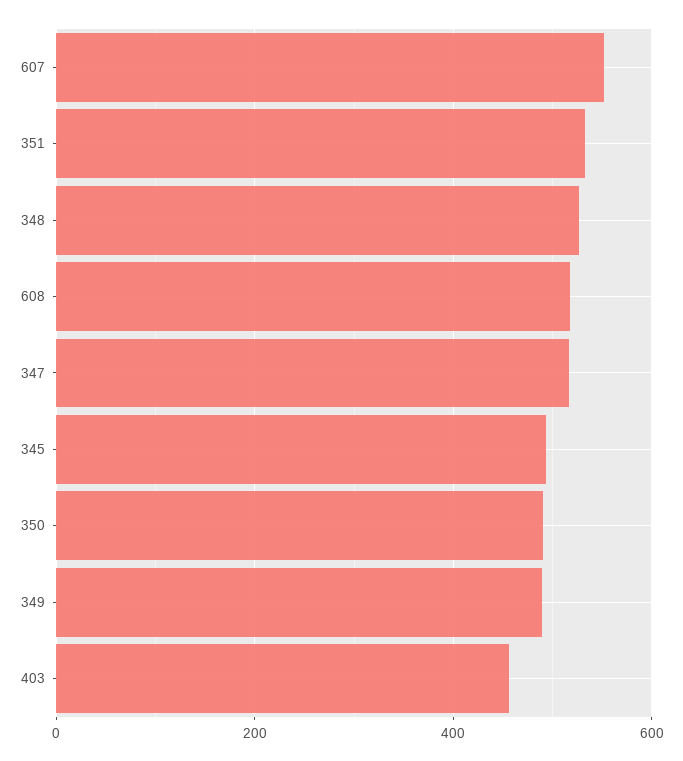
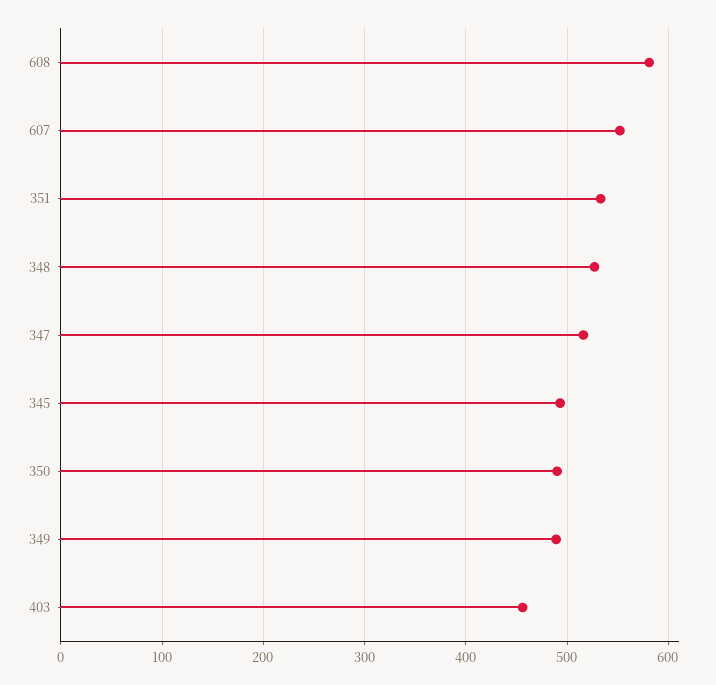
608: 520 -> 580

